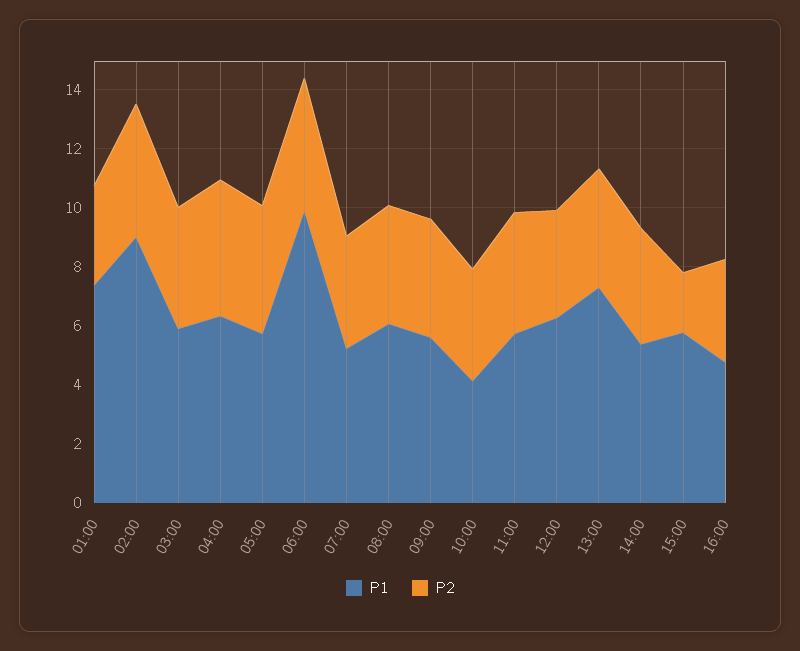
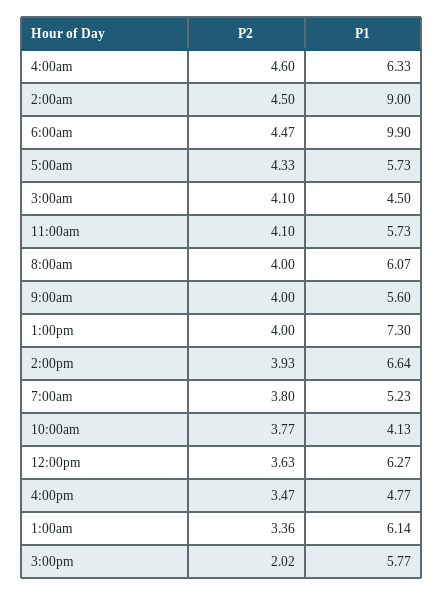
P1, 01:00: 7.5 -> 6.14
P1, 03:00: 6 -> 4.5
P1, 14:00: 5.5 -> 6.64

